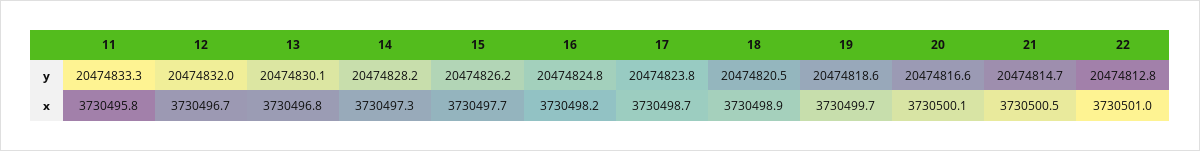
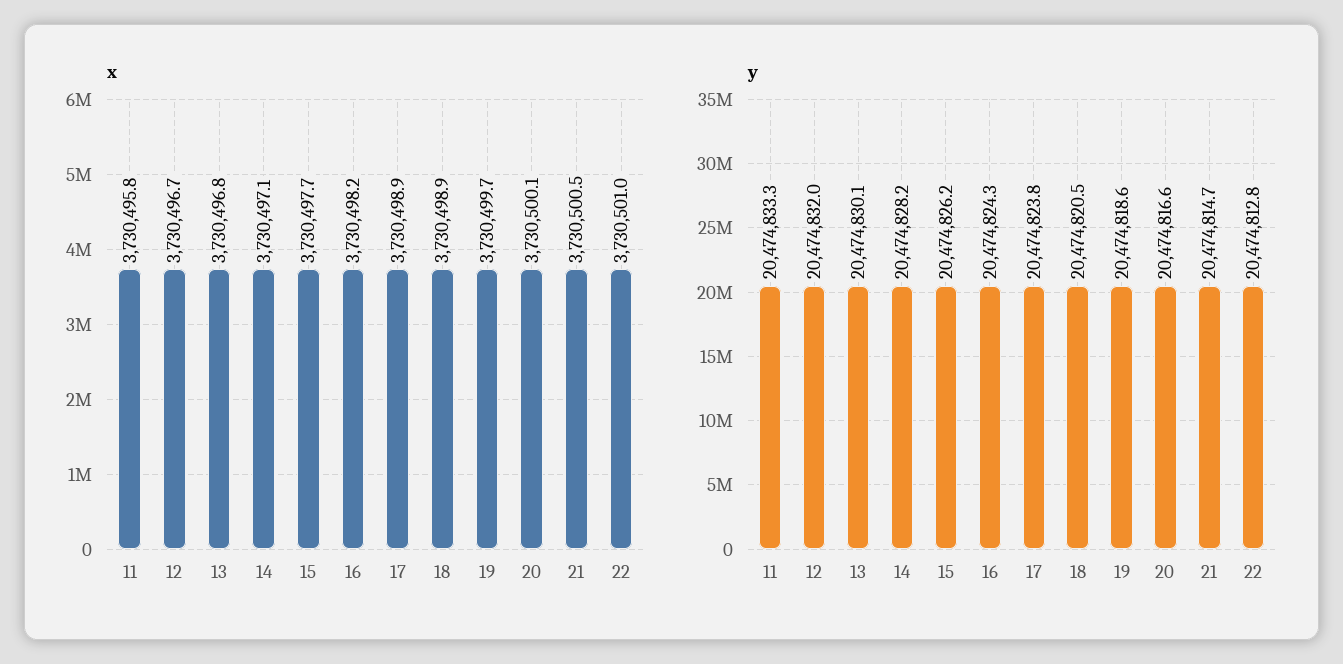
y, 16: 20474824.8 -> 20474824.3
x, 14: 3730497.3 -> 3730497.1
x, 17: 3730498.7 -> 3730498.9

